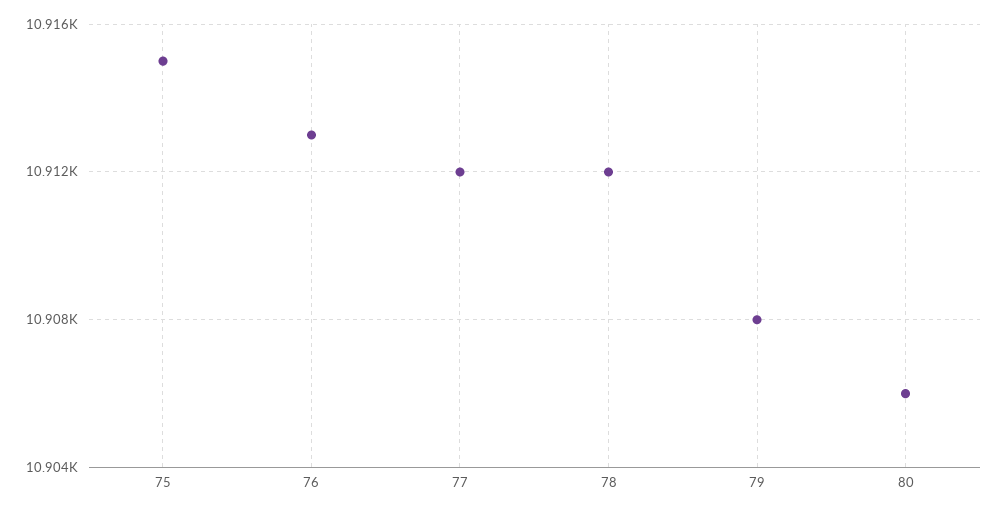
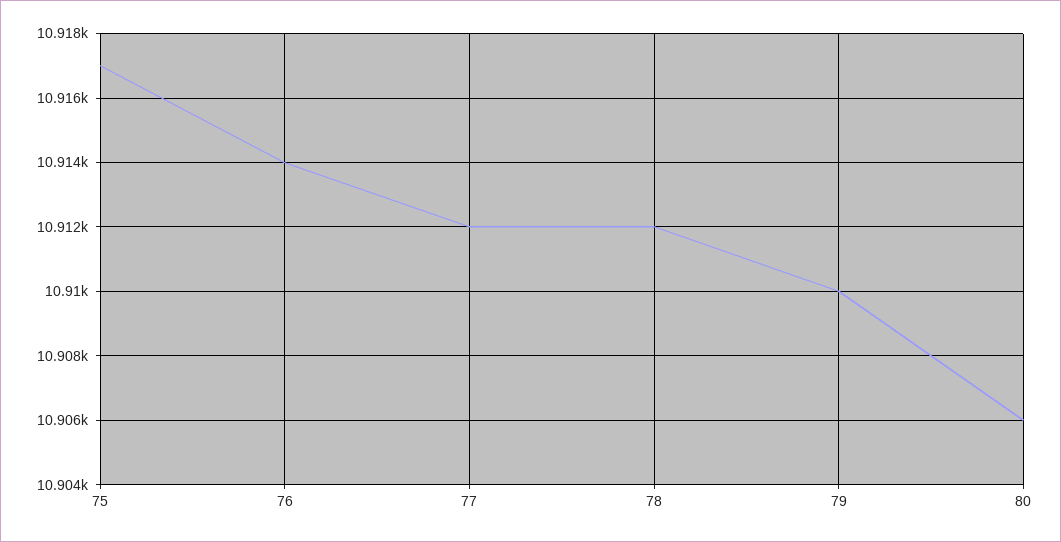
75: 10915 -> 10917
76: 10913 -> 10914
79: 10908 -> 10910

